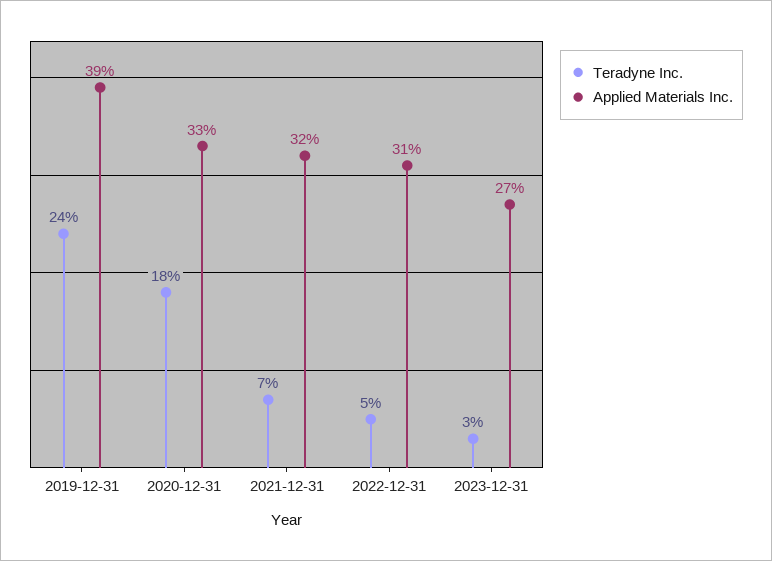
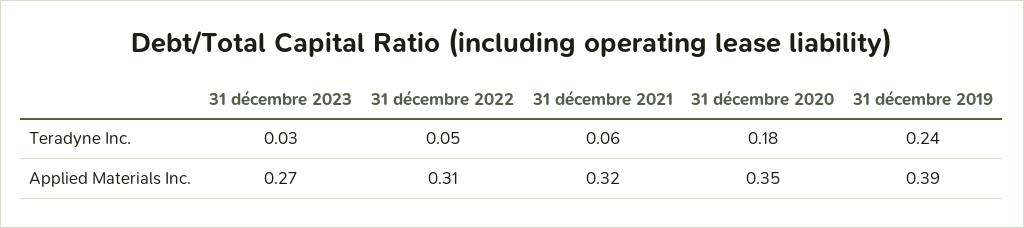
Applied Materials Inc., 2020-12-31: 0.33 -> 0.35
Teradyne Inc., 2021-12-31: 0.07 -> 0.06

